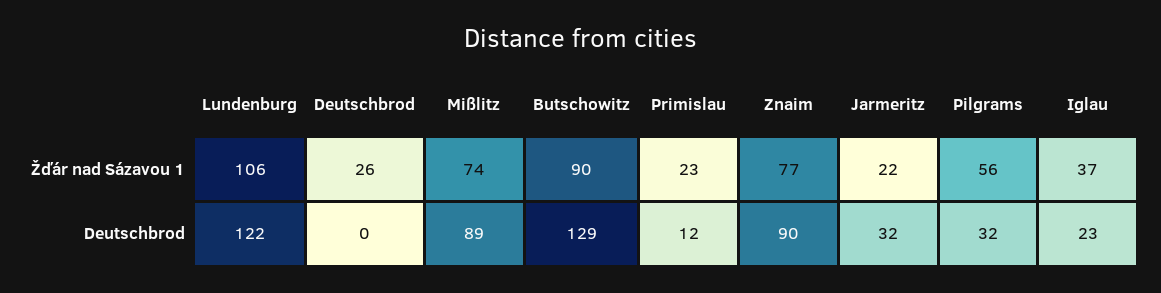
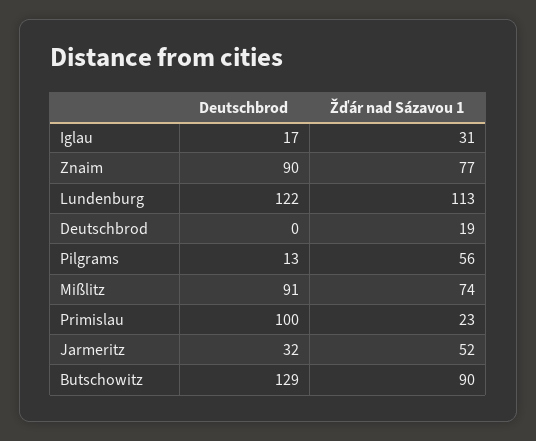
Lundenburg, Žďár nad Sázavou 1: 106 -> 113
Deutschbrod, Žďár nad Sázavou 1: 26 -> 19
Jarmeritz, Žďár nad Sázavou 1: 22 -> 52
Iglau, Žďár nad Sázavou 1: 37 -> 31
Mißlitz, Deutschbrod: 89 -> 91
Primislau, Deutschbrod: 12 -> 100
Pilgrams, Deutschbrod: 32 -> 13
Iglau, Deutschbrod: 23 -> 17

